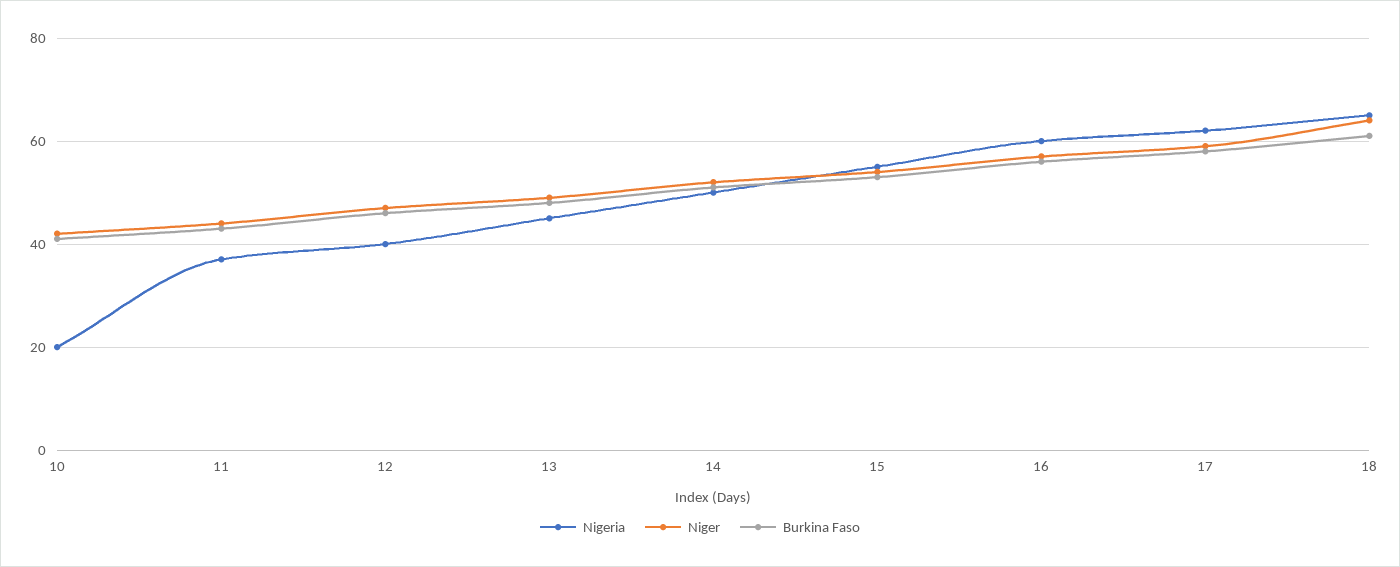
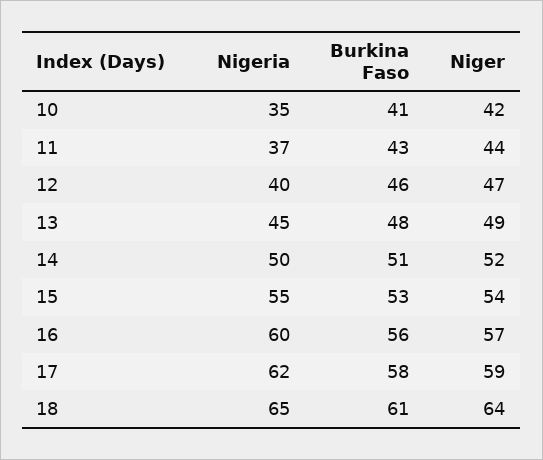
Nigeria, 10: 20 -> 35

